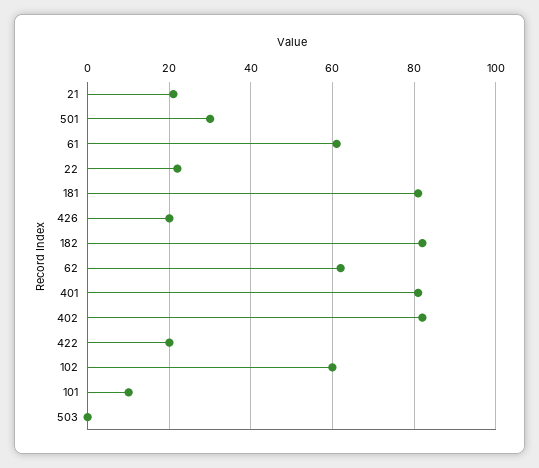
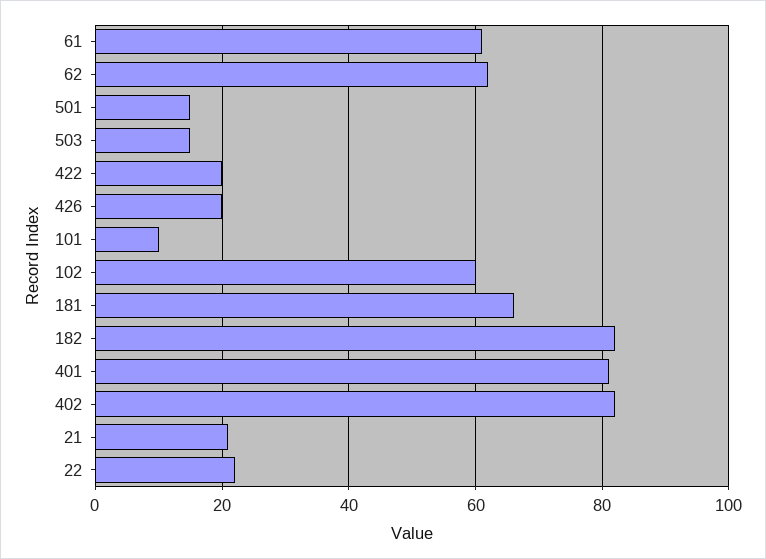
501: 30 -> 15
181: 80 -> 65
503: 0 -> 15

